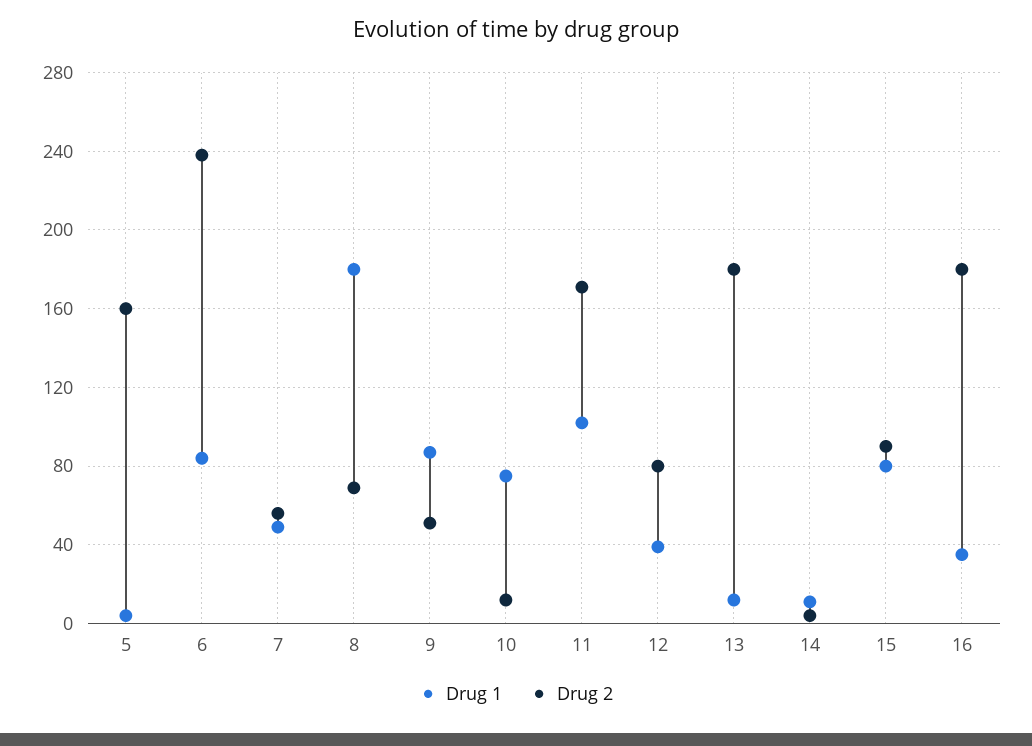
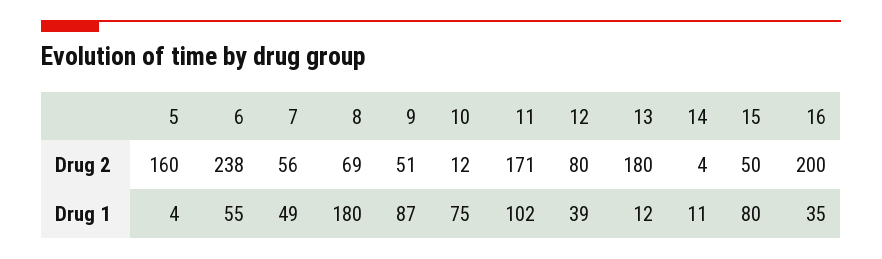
Drug 1, 6: 85 -> 55
Drug 2, 15: 90 -> 50
Drug 2, 16: 180 -> 200

